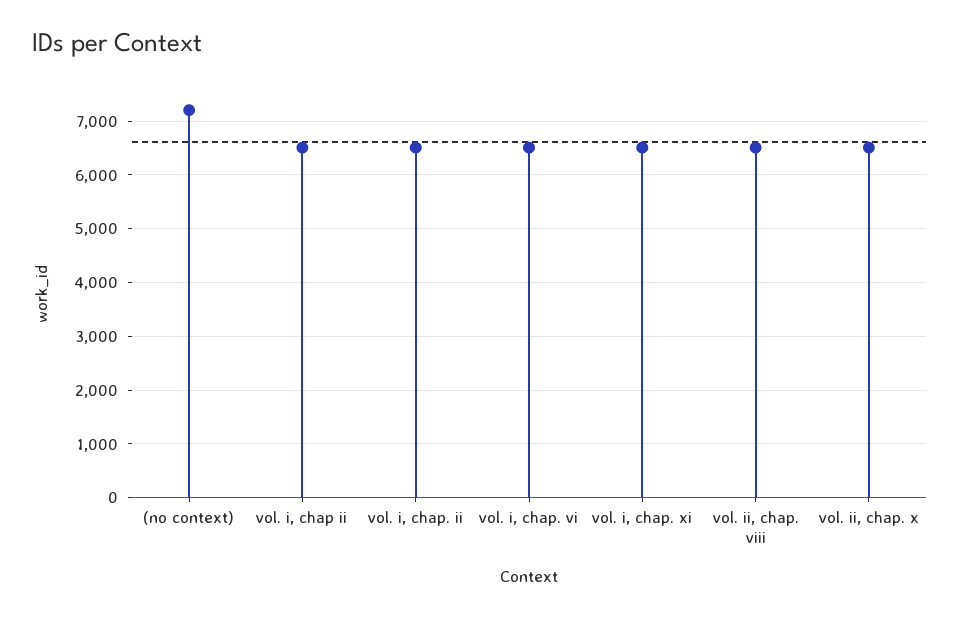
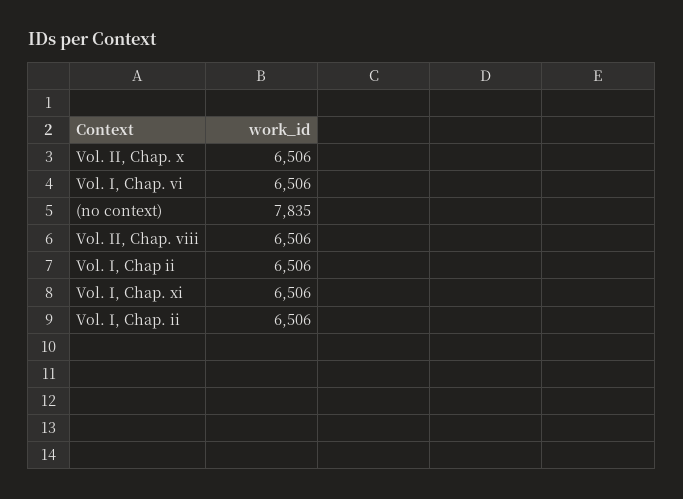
(no context): 7200 -> 7835

